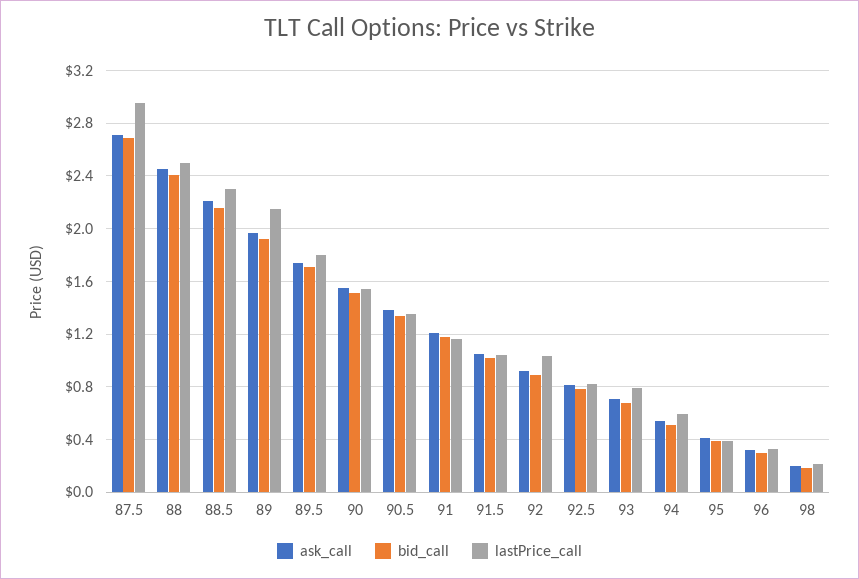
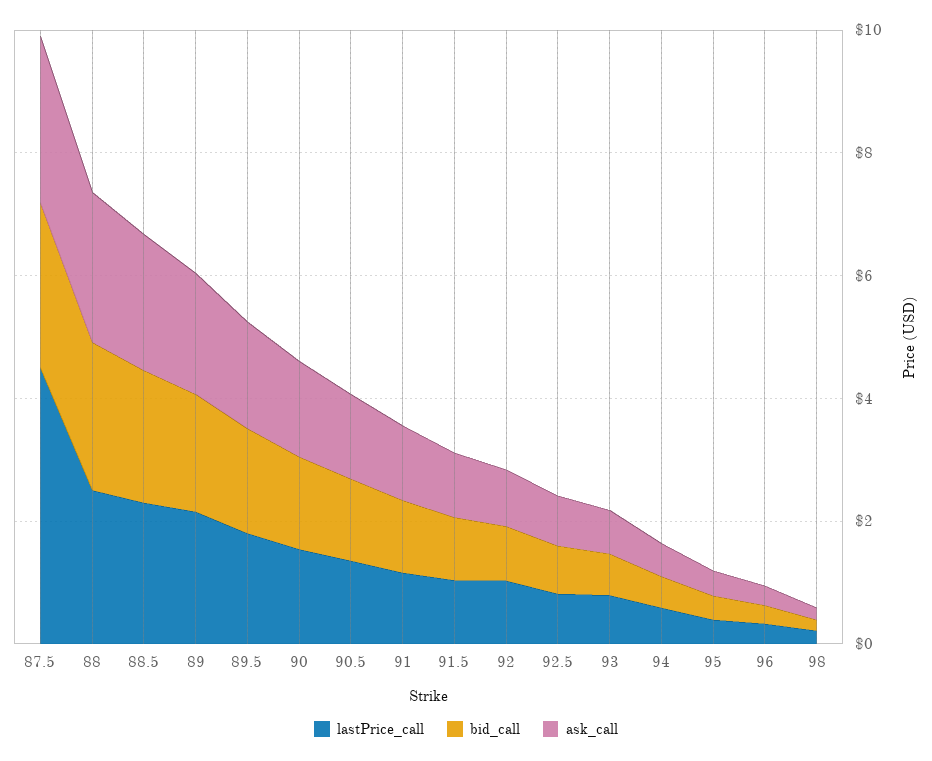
lastPrice_call, 87.5: 2.95 -> 4.5

